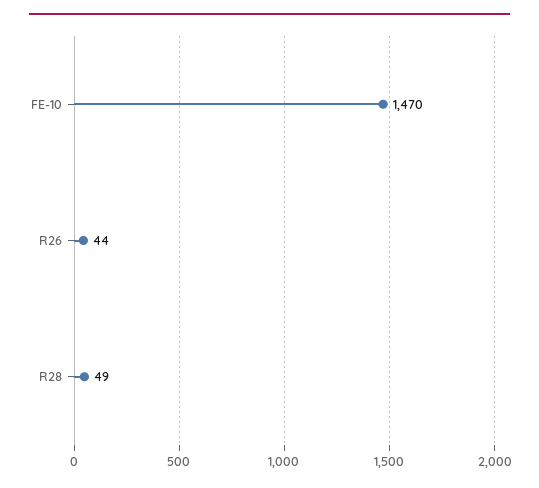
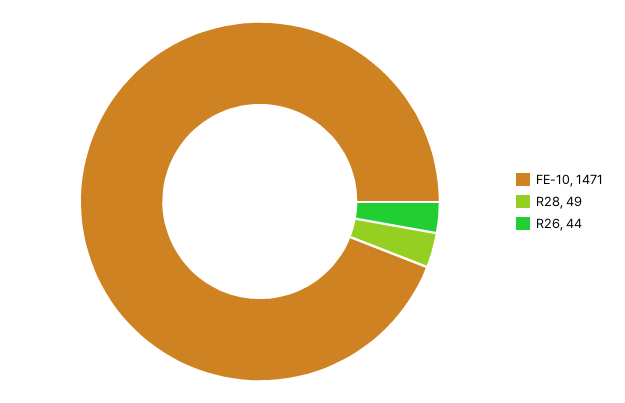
FE-10: 1470 -> 1471

